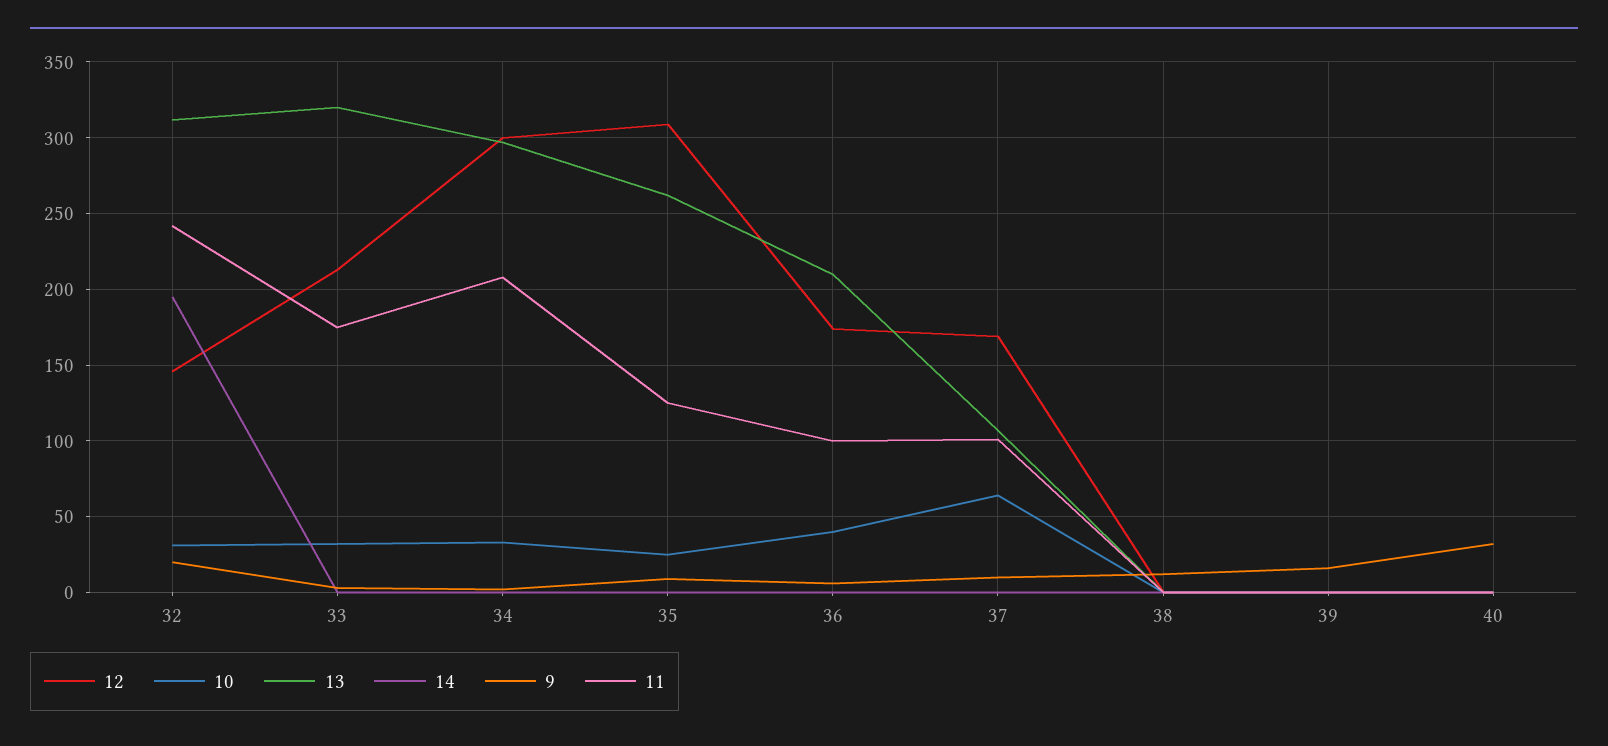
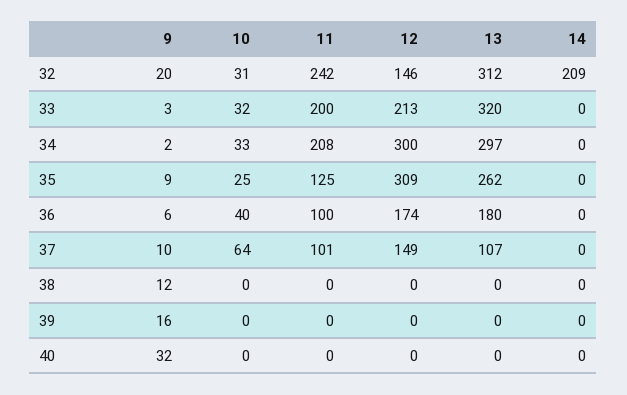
14, 32: 195 -> 209
11, 33: 175 -> 200
13, 36: 210 -> 180
12, 37: 170 -> 149

